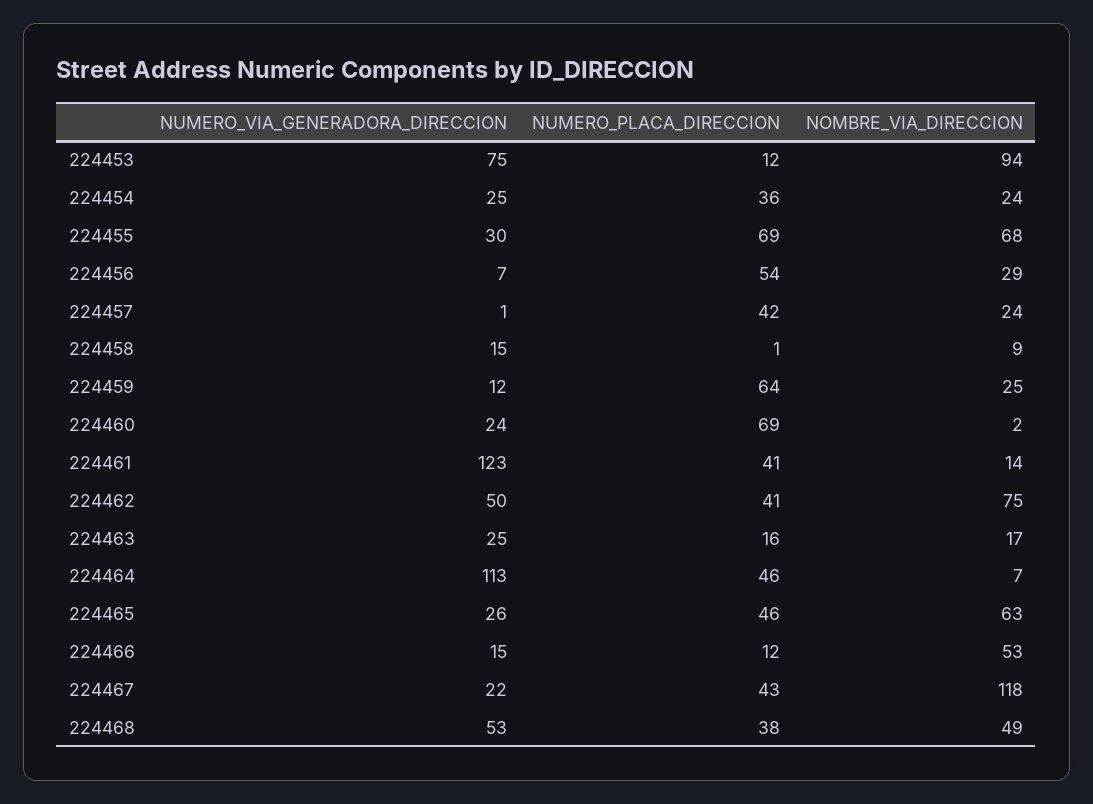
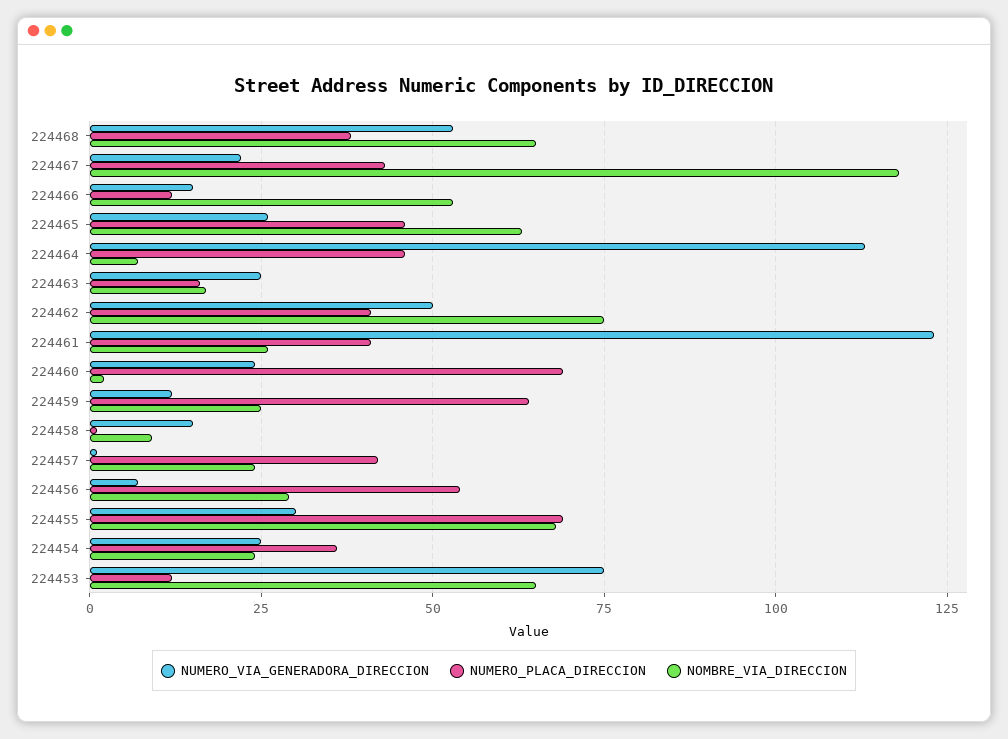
NOMBRE_VIA_DIRECCION, 224453: 94 -> 65
NOMBRE_VIA_DIRECCION, 224461: 14 -> 25
NOMBRE_VIA_DIRECCION, 224468: 49 -> 65

